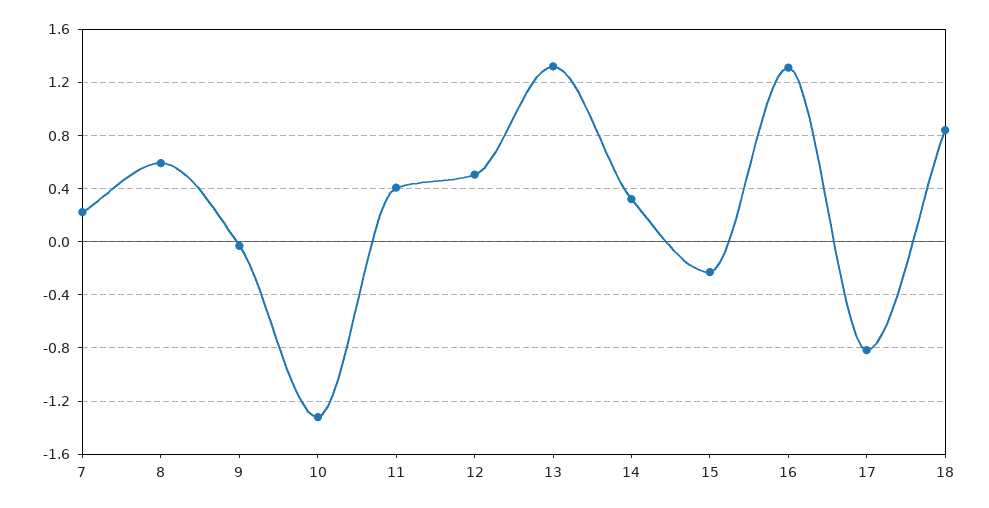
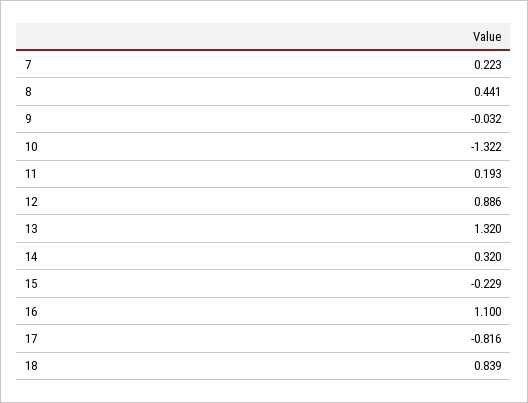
8: 0.6 -> 0.441
11: 0.4 -> 0.193
12: 0.5 -> 0.886
16: 1.3 -> 1.1

